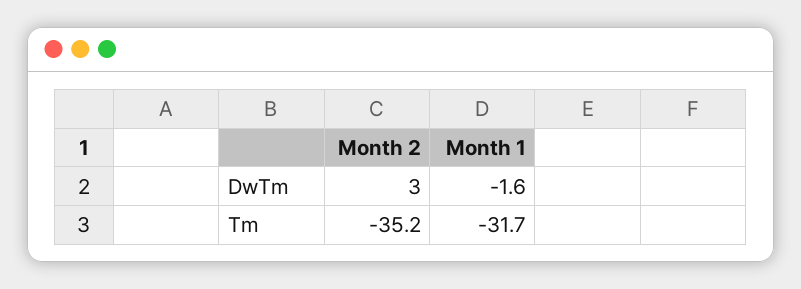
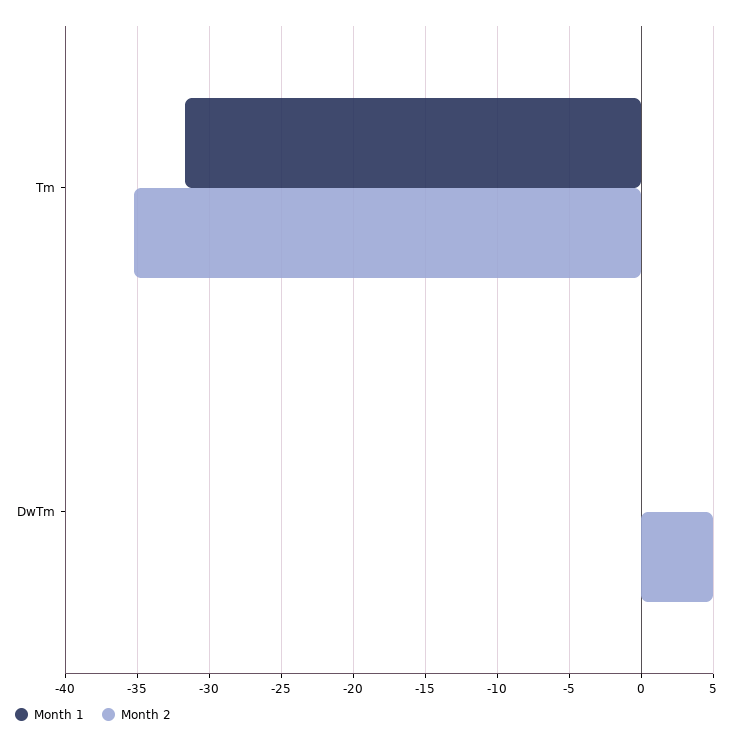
Month 2, DwTm: 3 -> 5
Month 1, DwTm: -1.6 -> 0

